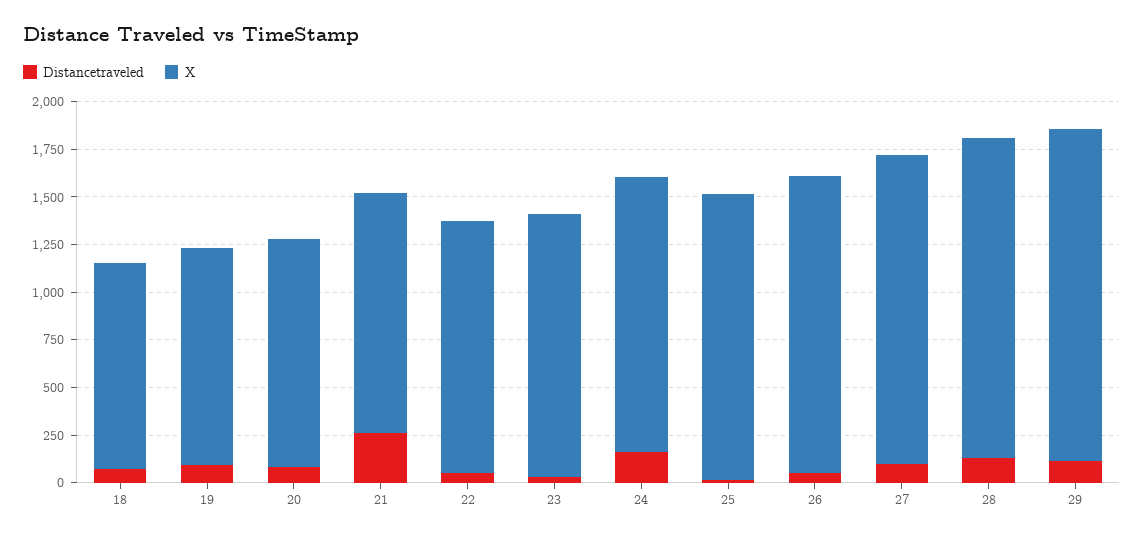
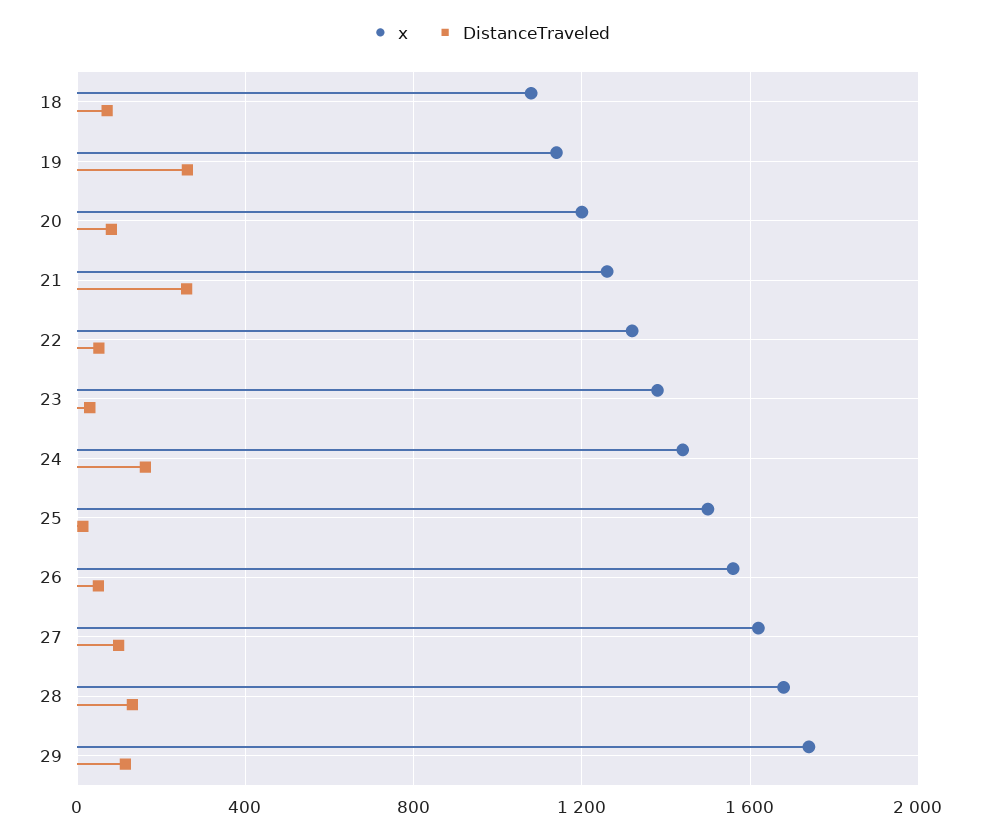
Distancetraveled, 19: 100 -> 250

